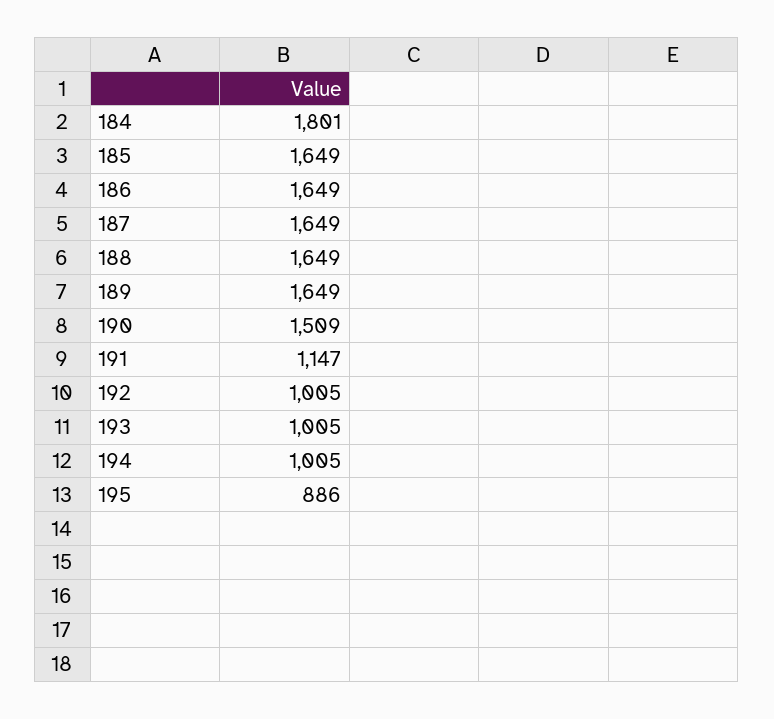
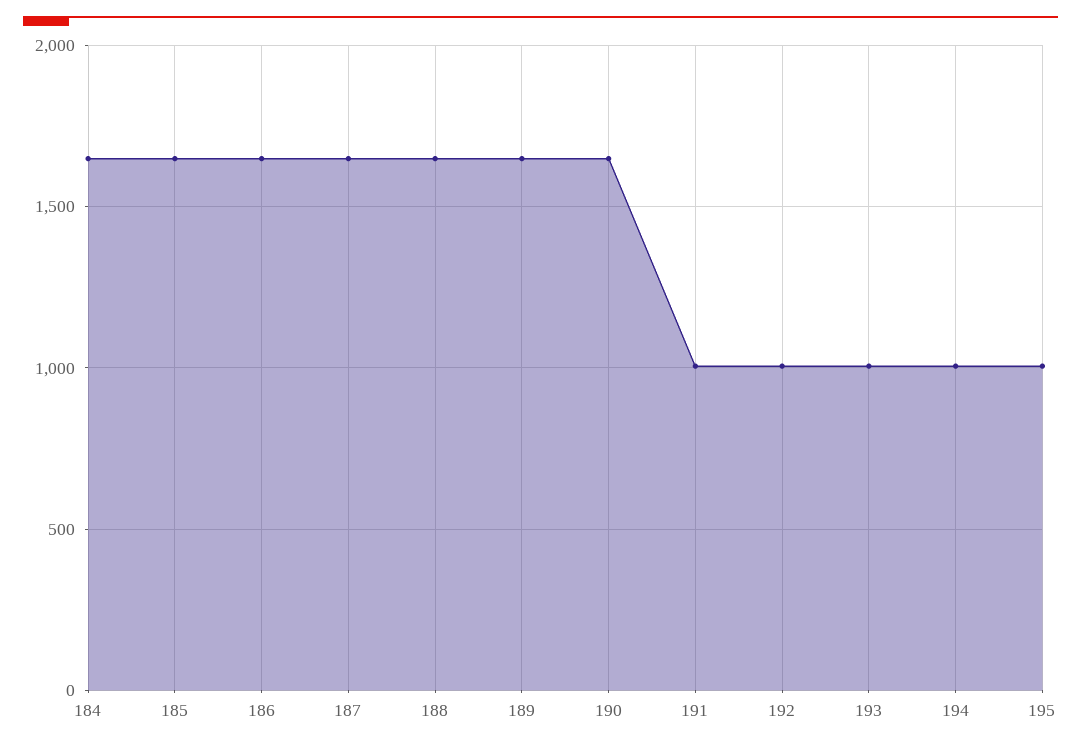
184: 1801 -> 1650
190: 1509 -> 1650
191: 1147 -> 1000
195: 886 -> 1000

